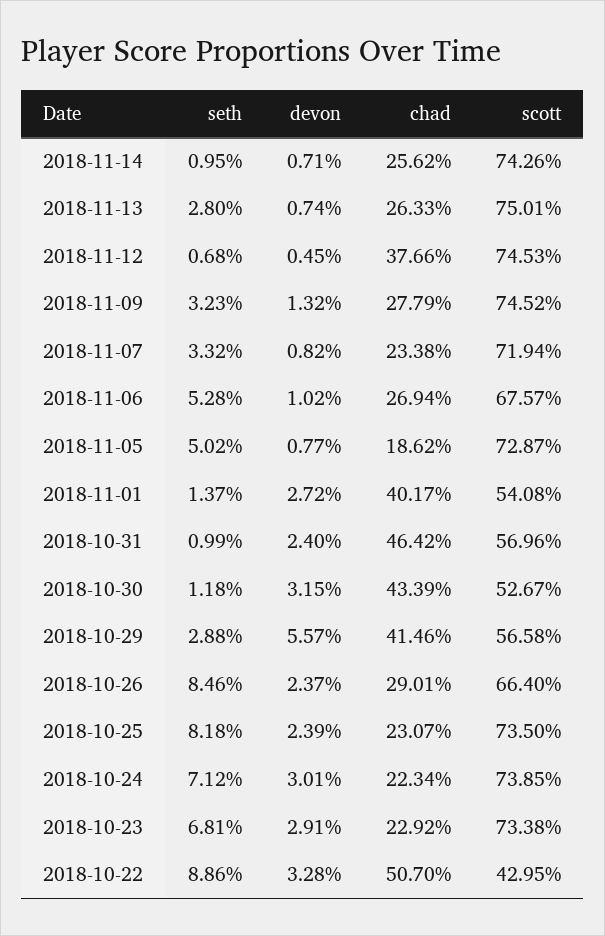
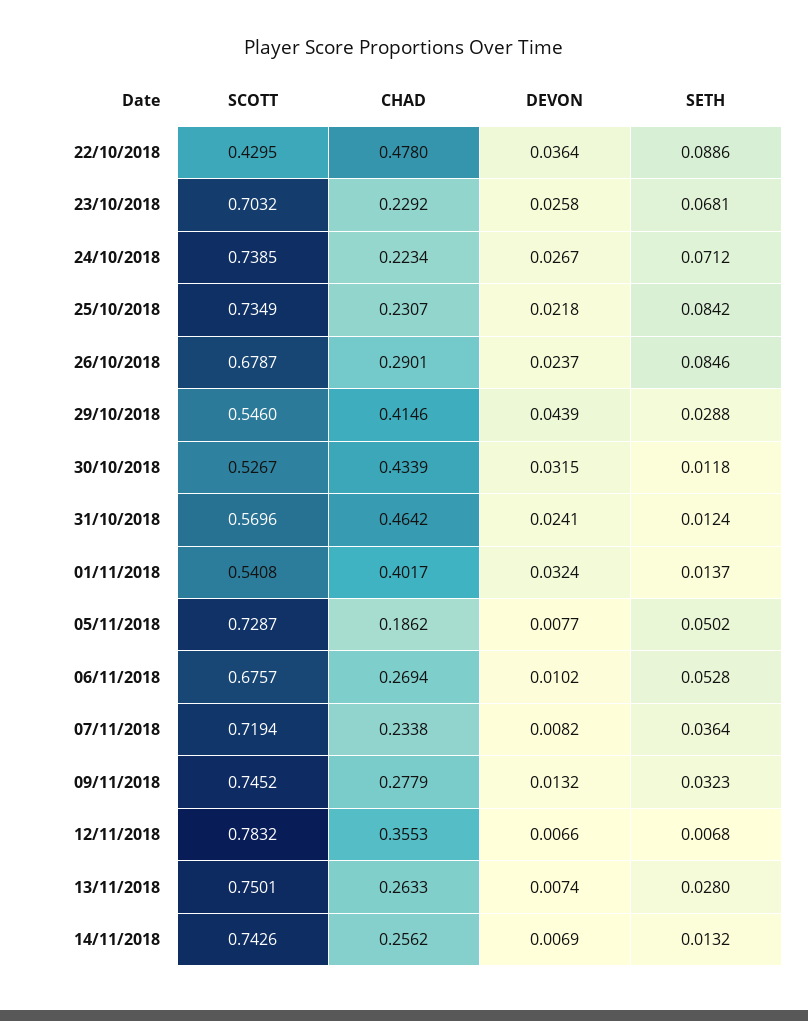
seth, 2018-11-14: 0.0095 -> 0.0132
devon, 2018-11-14: 0.0071 -> 0.0069
devon, 2018-11-12: 0.0045 -> 0.0066
chad, 2018-11-12: 0.3766 -> 0.3553
scott, 2018-11-12: 0.7453 -> 0.7832
seth, 2018-11-07: 0.0332 -> 0.0364
devon, 2018-11-01: 0.0272 -> 0.0324
seth, 2018-10-31: 0.0099 -> 0.0124
devon, 2018-10-31: 0.024 -> 0.0241
devon, 2018-10-29: 0.0557 -> 0.0439
scott, 2018-10-29: 0.5658 -> 0.546
scott, 2018-10-26: 0.664 -> 0.6787
seth, 2018-10-25: 0.0818 -> 0.0842
devon, 2018-10-25: 0.0239 -> 0.0218
scott, 2018-10-25: 0.735 -> 0.7349
devon, 2018-10-24: 0.0301 -> 0.0267
devon, 2018-10-23: 0.0291 -> 0.0258
scott, 2018-10-23: 0.7338 -> 0.7032
devon, 2018-10-22: 0.0328 -> 0.0364
chad, 2018-10-22: 0.507 -> 0.478

